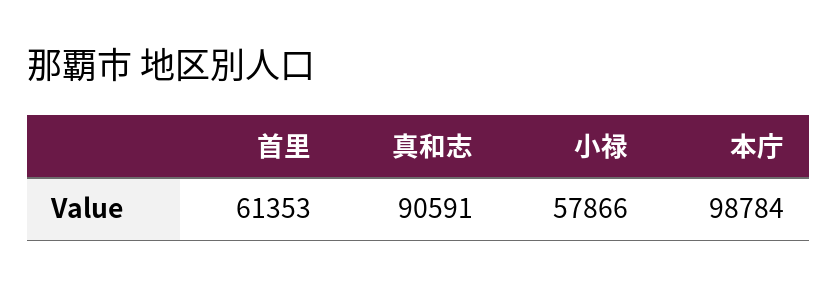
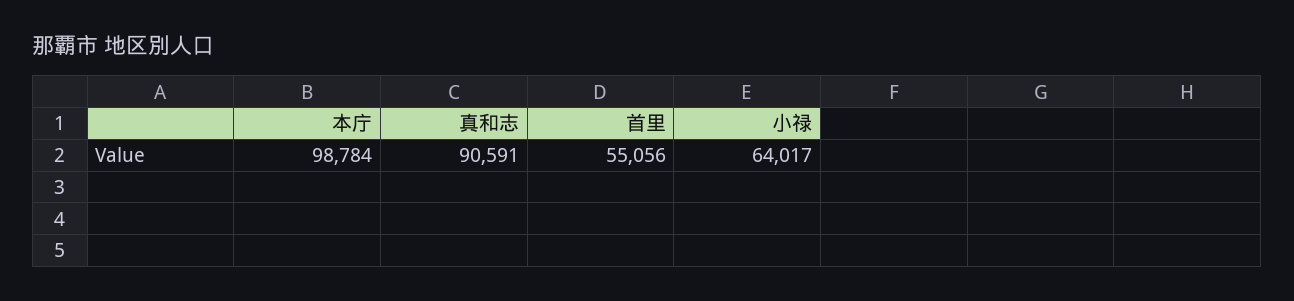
首里: 61353 -> 55056
小禄: 57866 -> 64017

